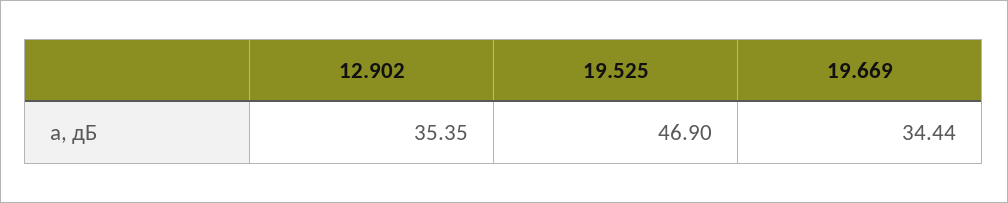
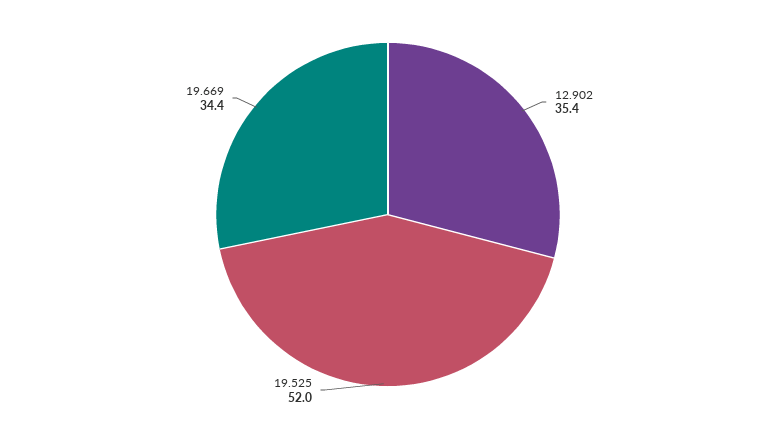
19.525: 46.9 -> 52

